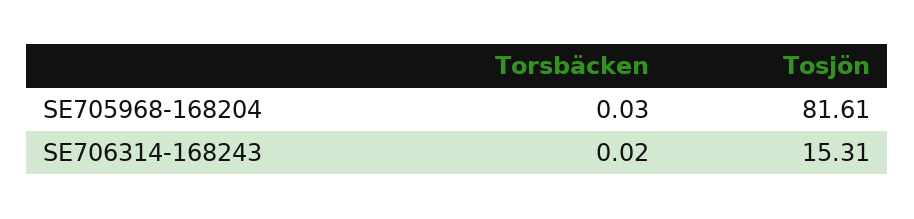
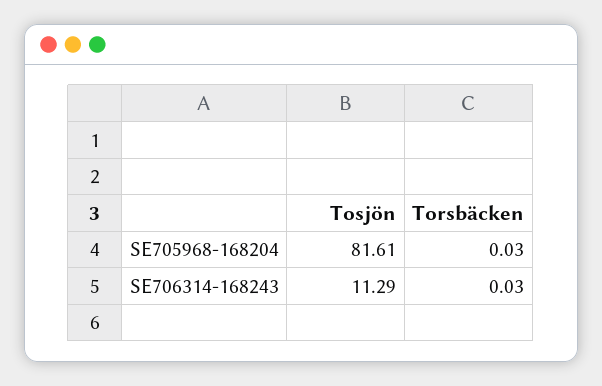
Torsbäcken, SE706314-168243: 0.02 -> 0.03
Tosjön, SE706314-168243: 15.31 -> 11.29

